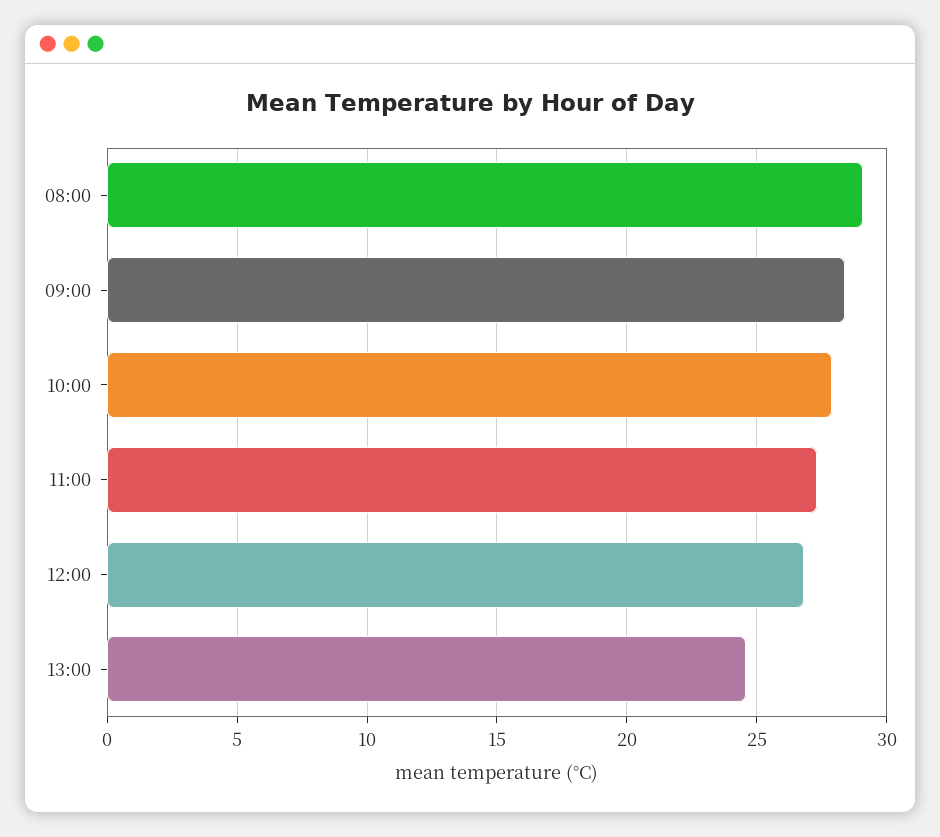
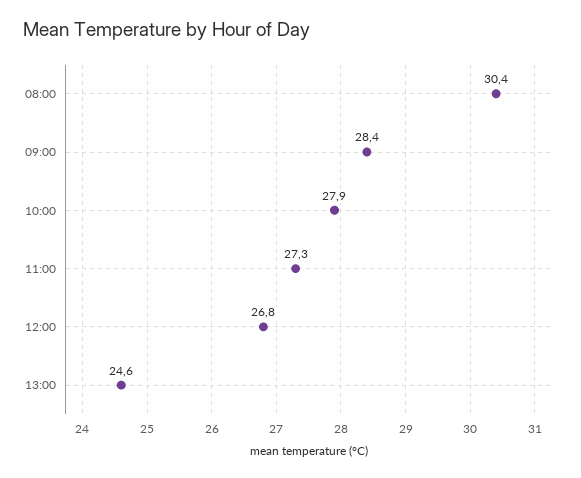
08:00: 29 -> 30.4

